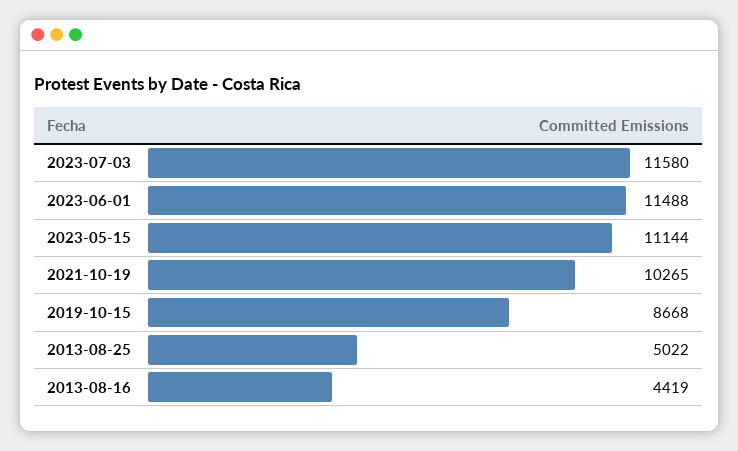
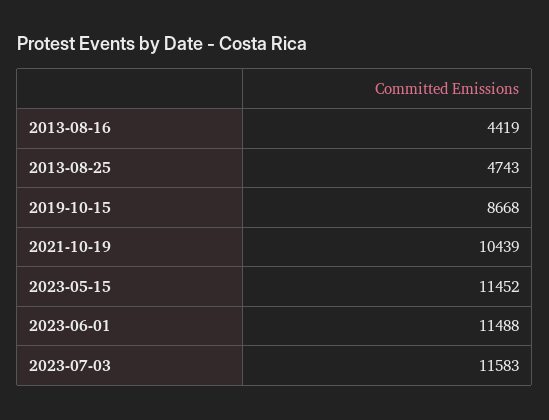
2023-07-03: 11580 -> 11583
2023-05-15: 11144 -> 11452
2021-10-19: 10265 -> 10439
2013-08-25: 5022 -> 4743

